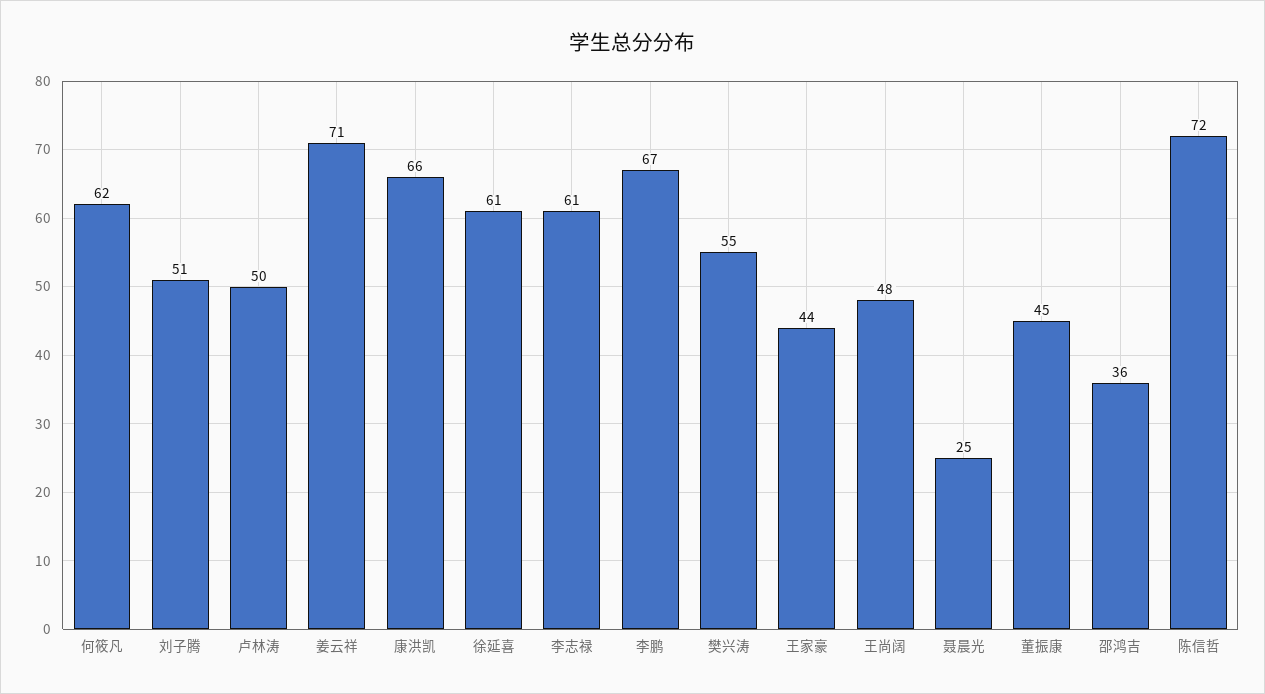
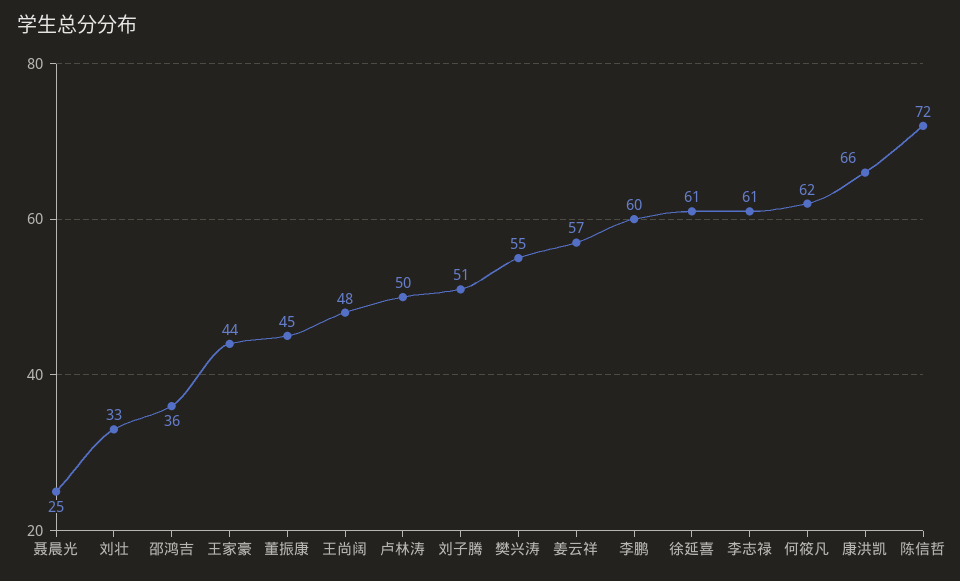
姜云祥: 71 -> 57
李鹏: 67 -> 60
刘壮: none -> 33

